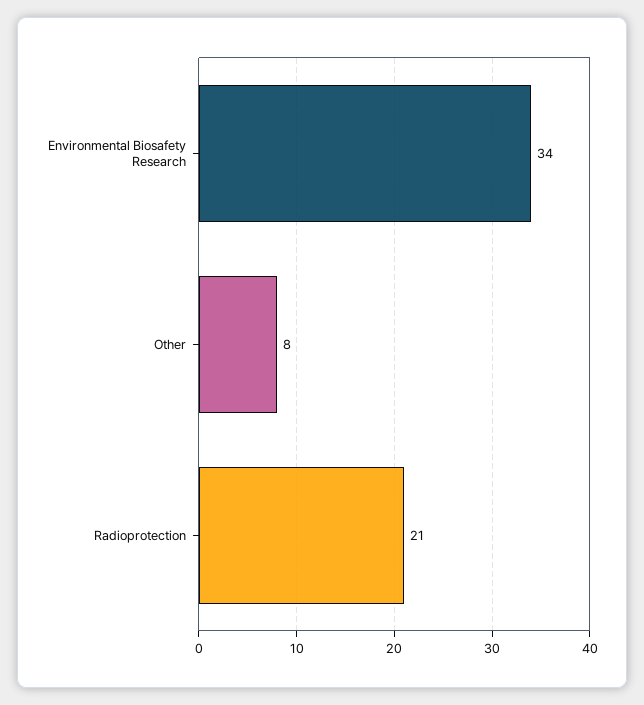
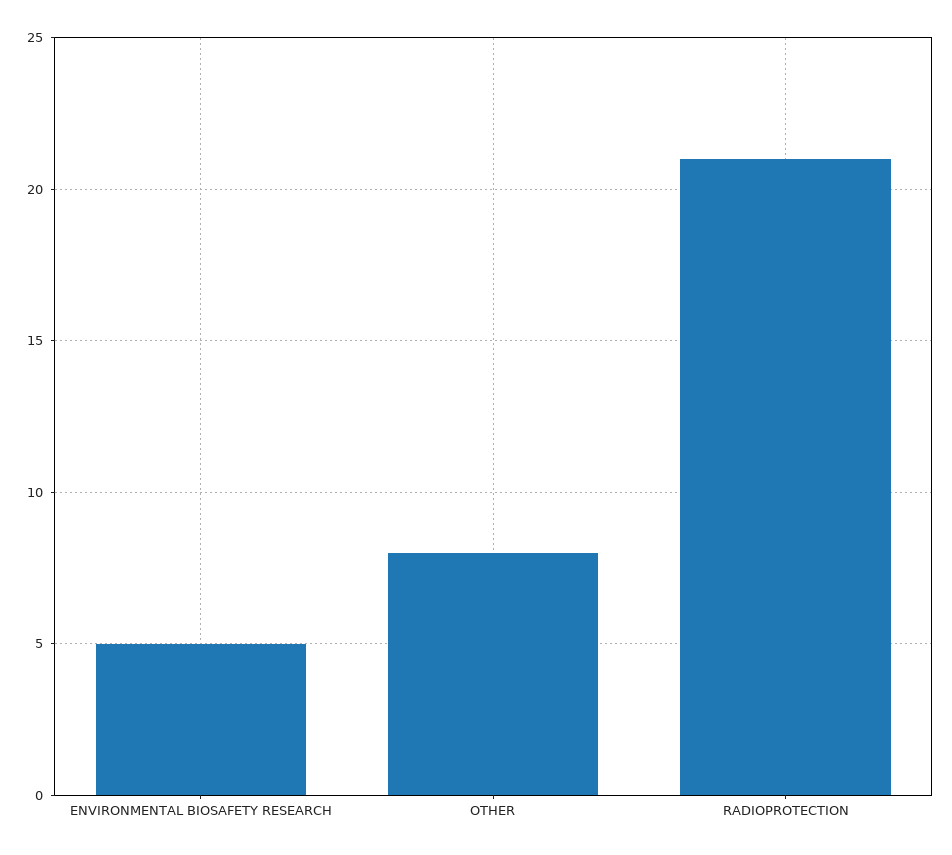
Environmental Biosafety Research: 34 -> 5

